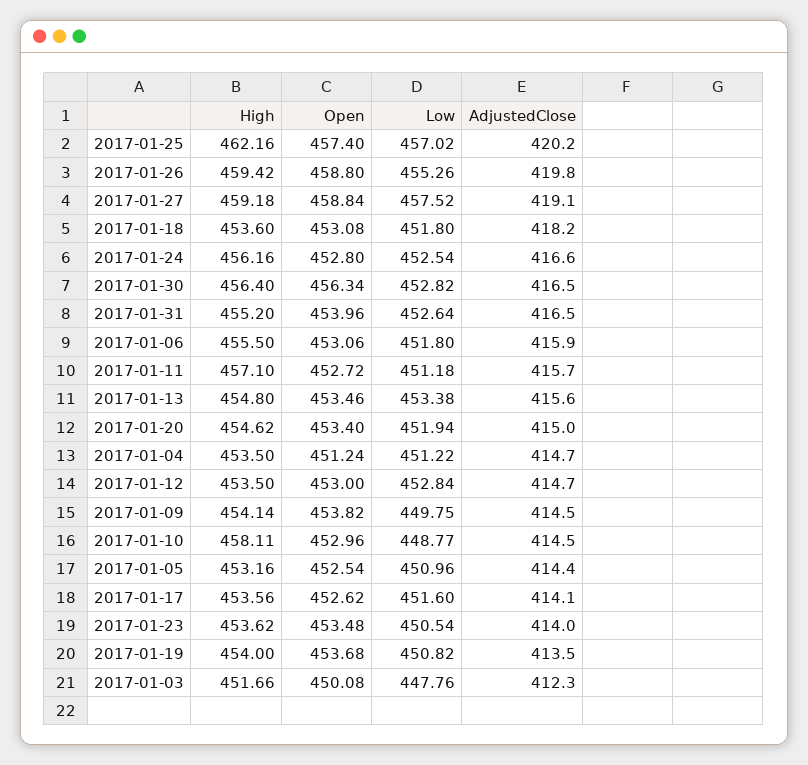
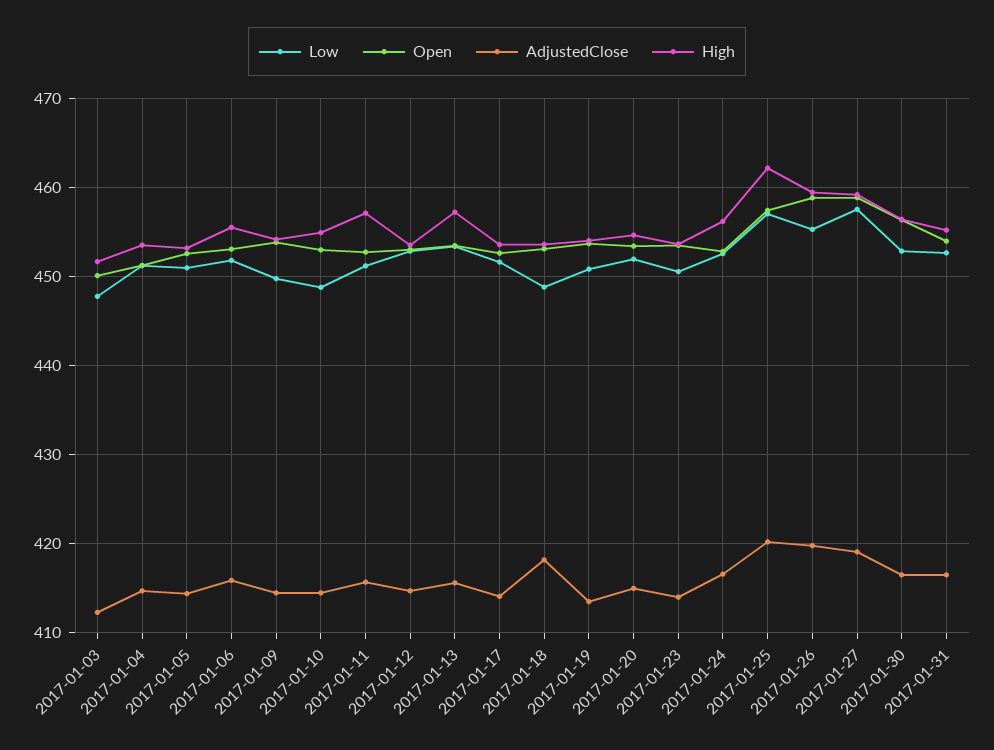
Low, 2017-01-18: 451.8 -> 449
High, 2017-01-13: 454.8 -> 457
High, 2017-01-10: 458.11 -> 455

